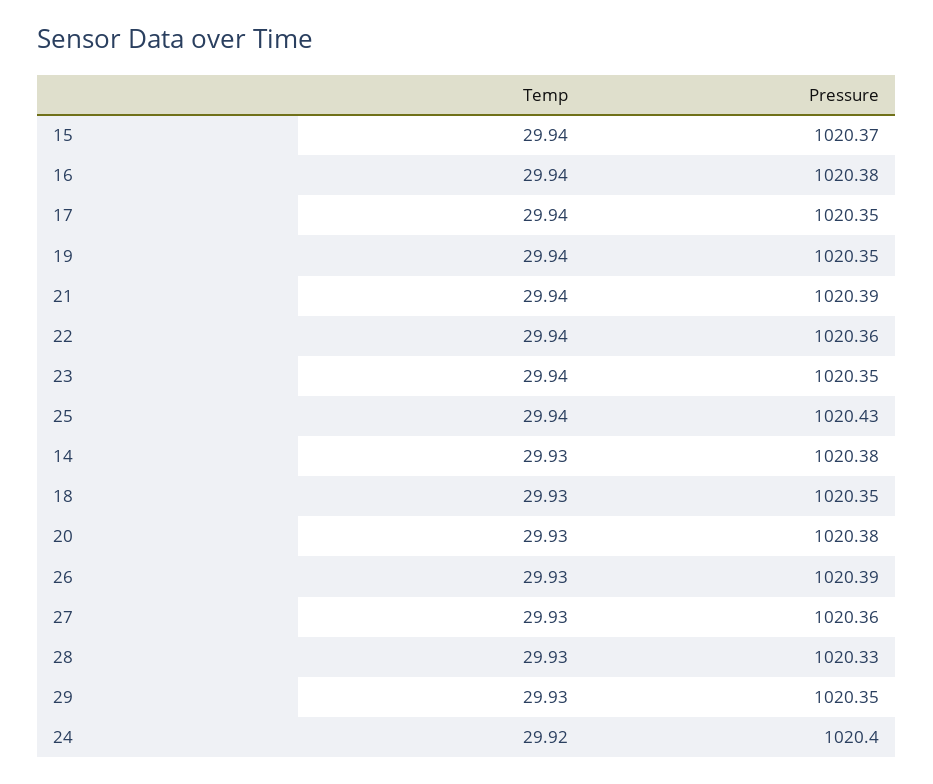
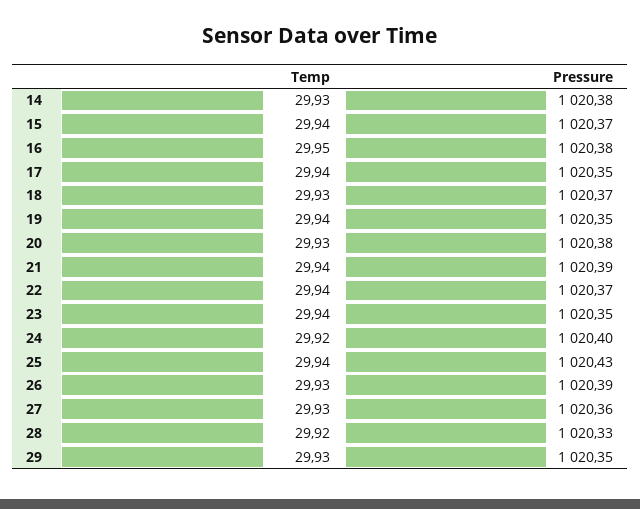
Temp, 16: 29.94 -> 29.95
Pressure, 22: 1020.36 -> 1020.37
Pressure, 18: 1020.35 -> 1020.37
Temp, 28: 29.93 -> 29.92

